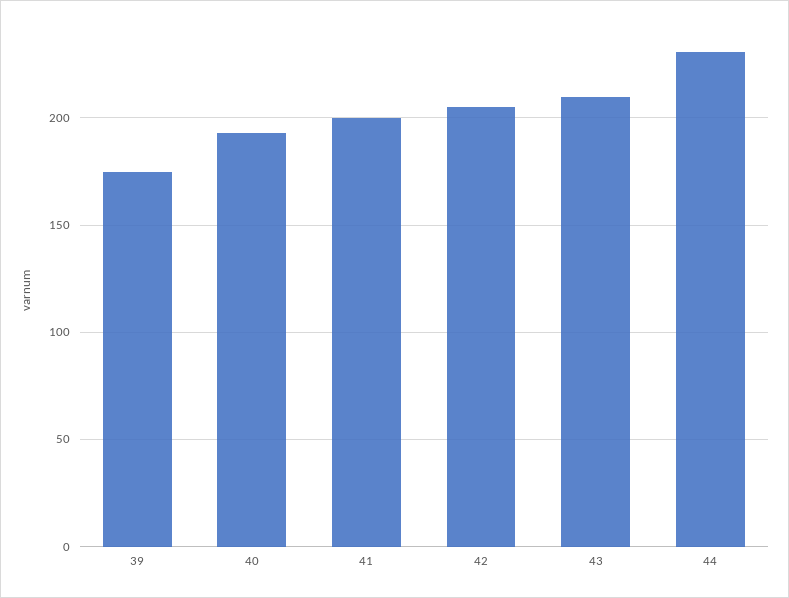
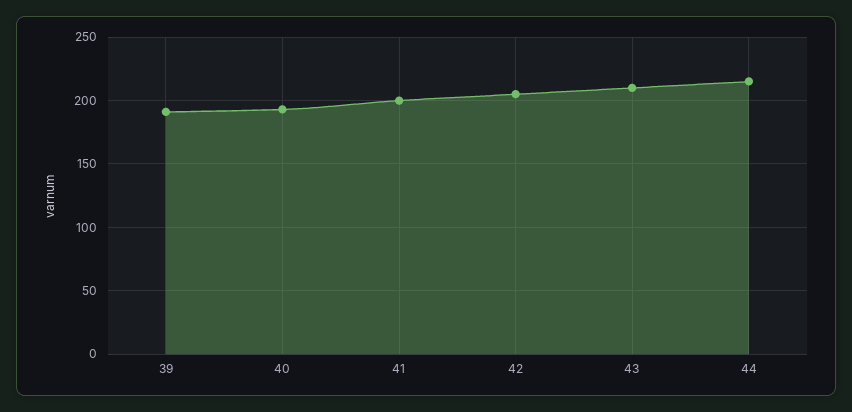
39: 175 -> 190
44: 230 -> 215

